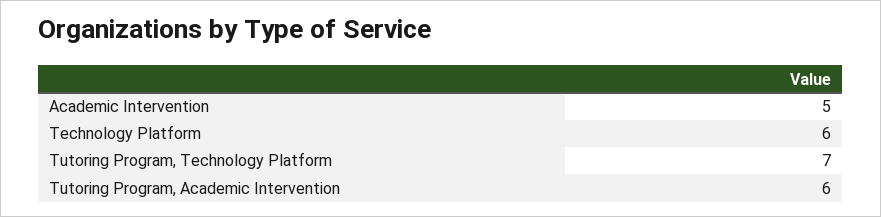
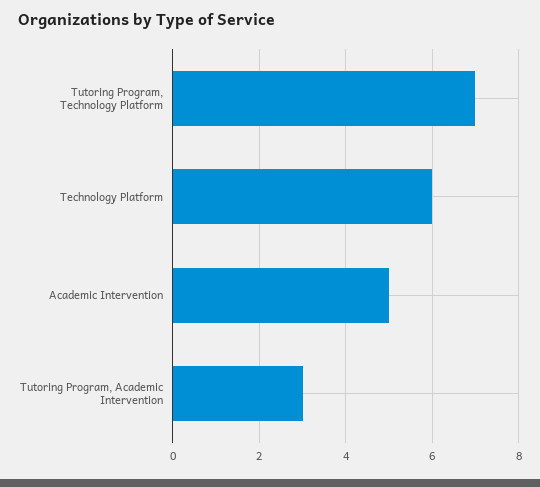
Tutoring Program, Academic Intervention: 6 -> 3

